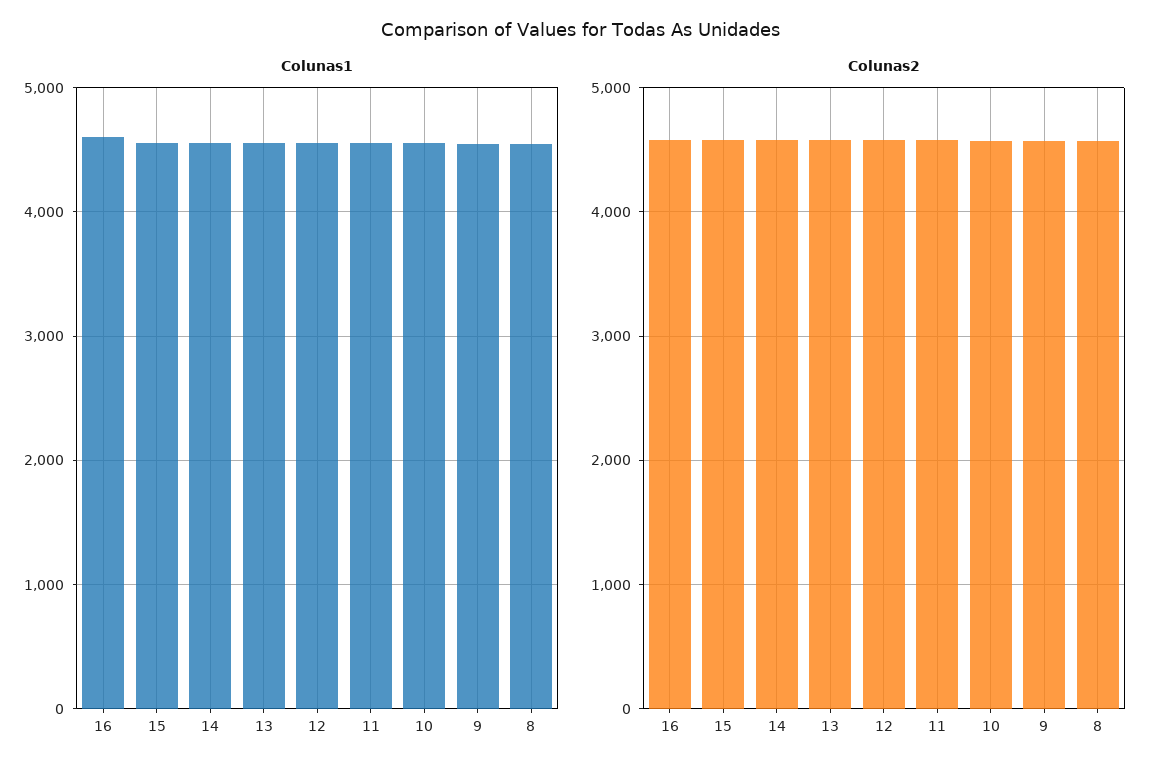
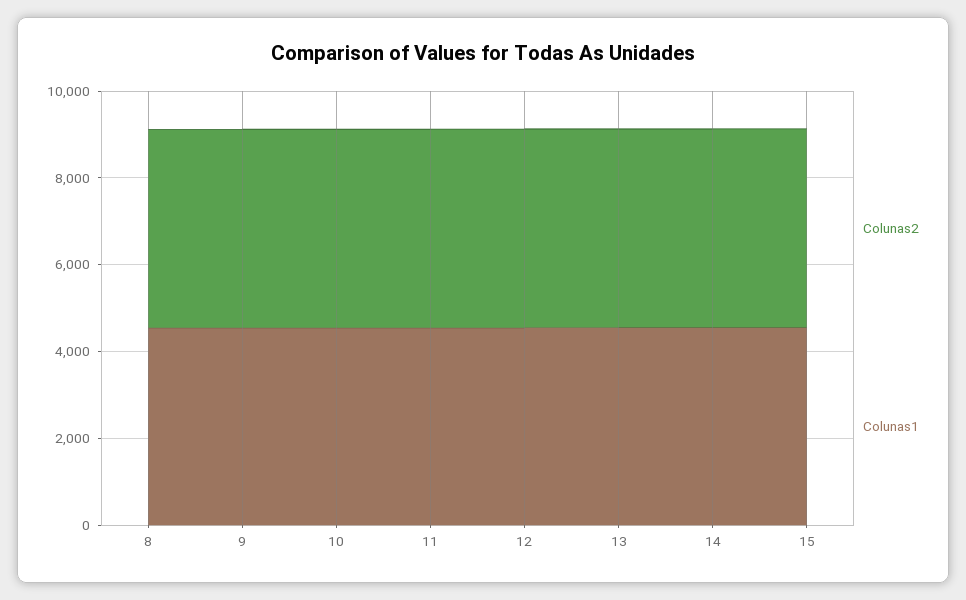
Colunas1, 16: 4600 -> none
Colunas2, 16: 4600 -> none

